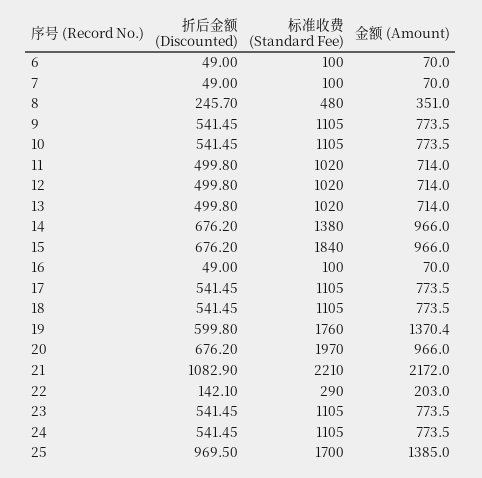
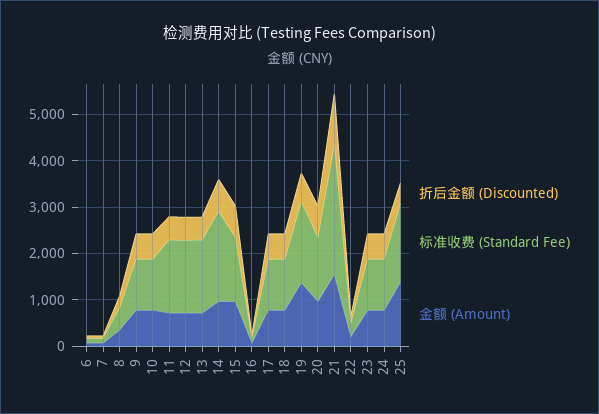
标准收费 (Standard Fee), 11: 1020 -> 1600
标准收费 (Standard Fee), 12: 1020 -> 1600
标准收费 (Standard Fee), 13: 1020 -> 1600
标准收费 (Standard Fee), 14: 1380 -> 2000
标准收费 (Standard Fee), 15: 1840 -> 1400
标准收费 (Standard Fee), 20: 1970 -> 1400
标准收费 (Standard Fee), 21: 2210 -> 2800
金额 (Amount), 21: 2172 -> 1600
折后金额 (Discounted), 25: 969.5 -> 400

